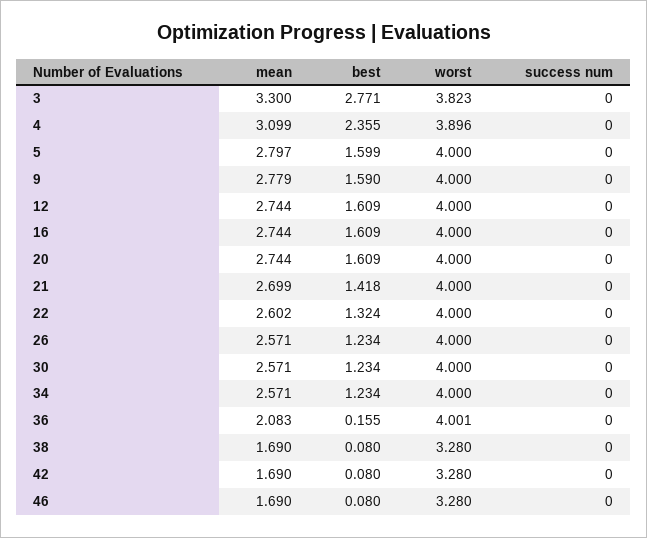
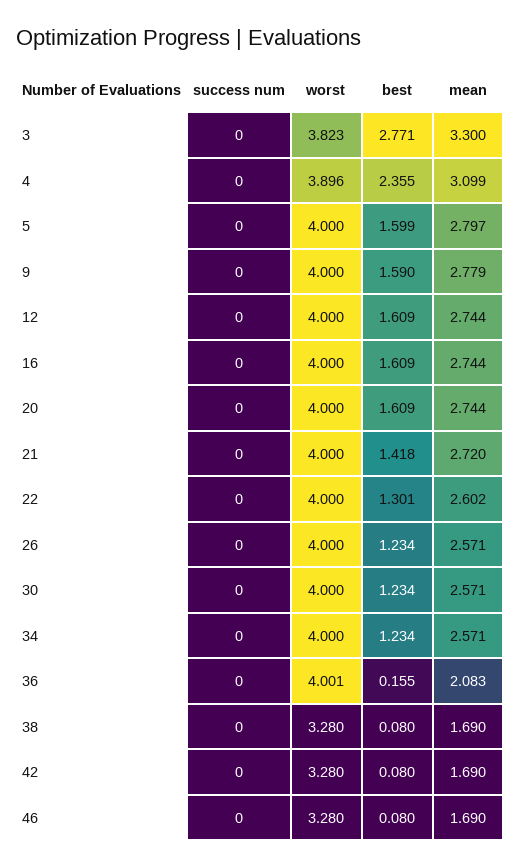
mean, 21: 2.699 -> 2.72
best, 22: 1.324 -> 1.301

